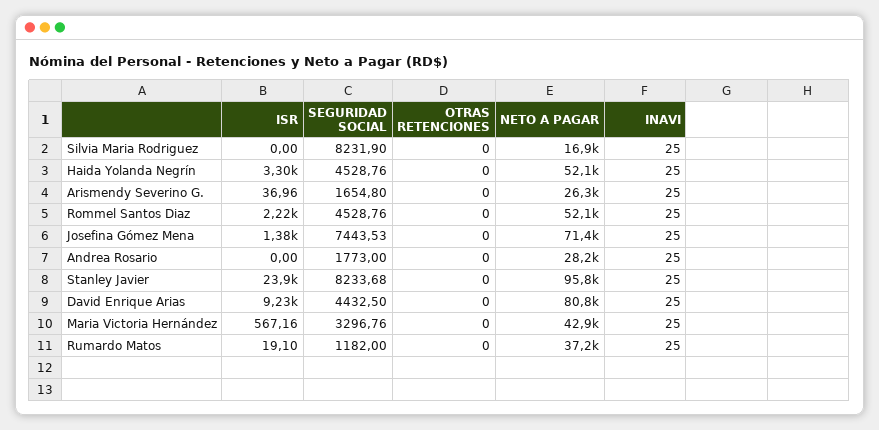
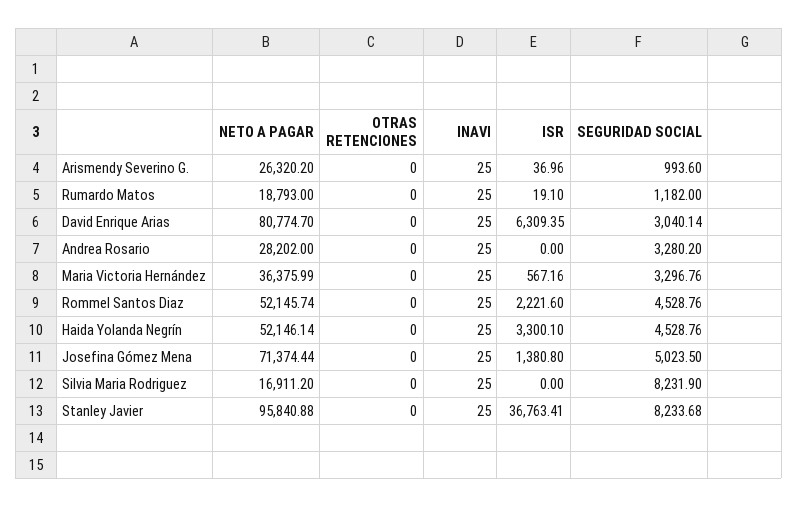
SEGURIDAD SOCIAL, Arismendy Severino G.: 1654.8 -> 993.6
SEGURIDAD SOCIAL, Josefina Gómez Mena: 7443.53 -> 5023.5
SEGURIDAD SOCIAL, Andrea Rosario: 1773 -> 3280.2
ISR, Stanley Javier: 23900 -> 36763.41
ISR, David Enrique Arias: 9230 -> 6309.35
SEGURIDAD SOCIAL, David Enrique Arias: 4432.5 -> 3040.14
NETO A PAGAR, Maria Victoria Hernández: 42900 -> 36375.99
NETO A PAGAR, Rumardo Matos: 37200 -> 18793

